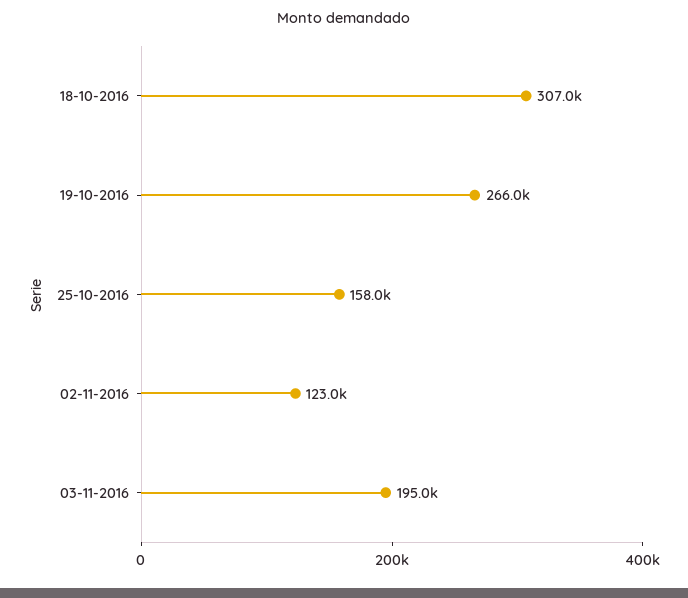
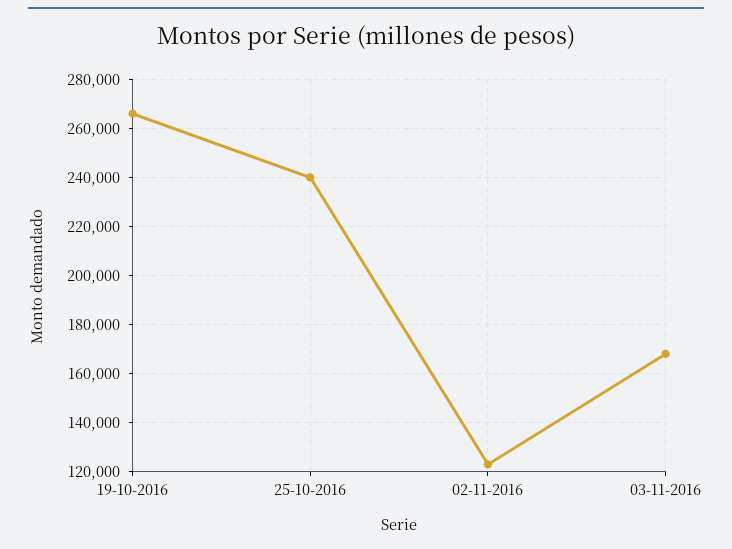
18-10-2016: 307000 -> none
25-10-2016: 158000 -> 240000
03-11-2016: 195000 -> 167500

